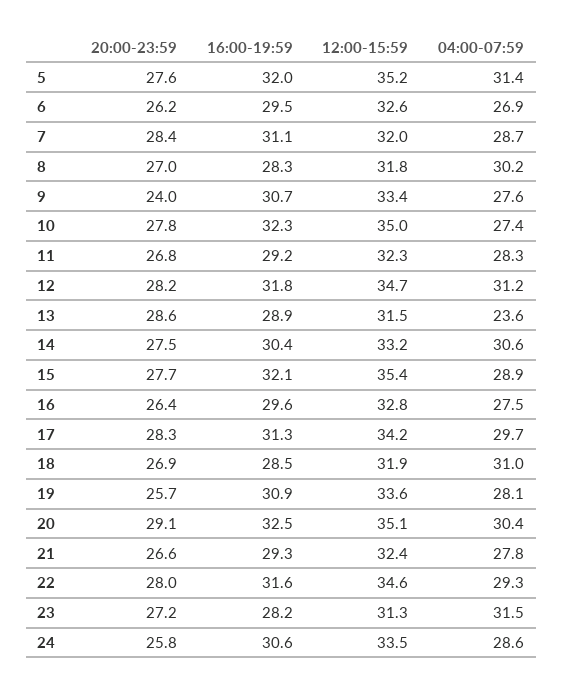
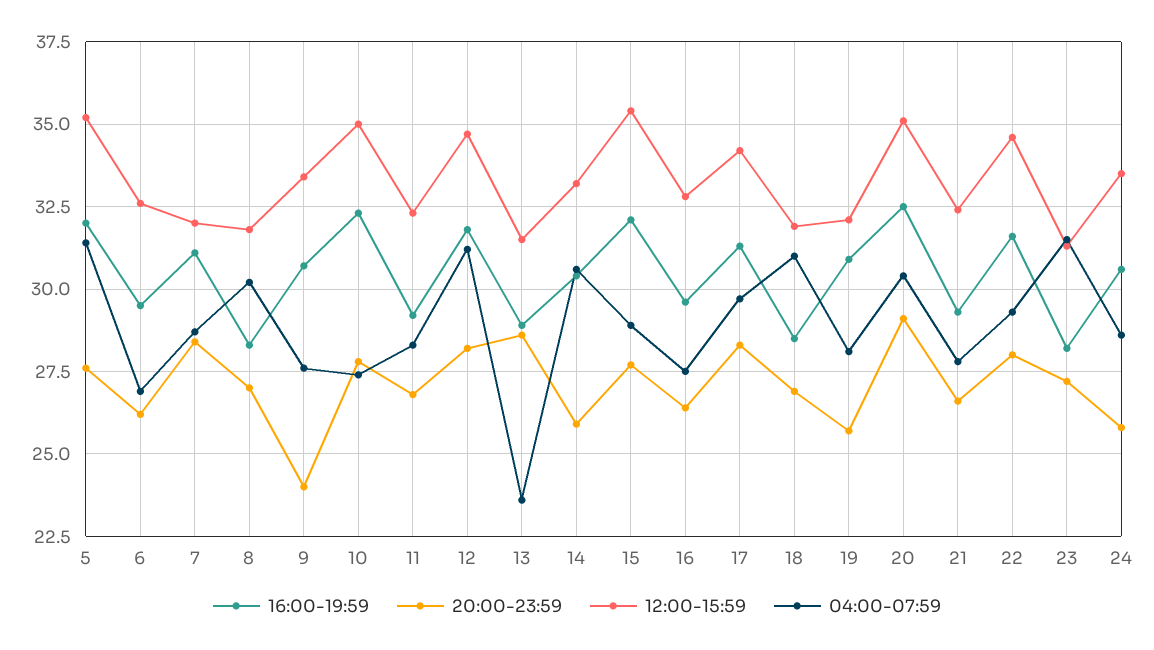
20:00-23:59, 14: 27.5 -> 26
12:00-15:59, 19: 33.6 -> 32

